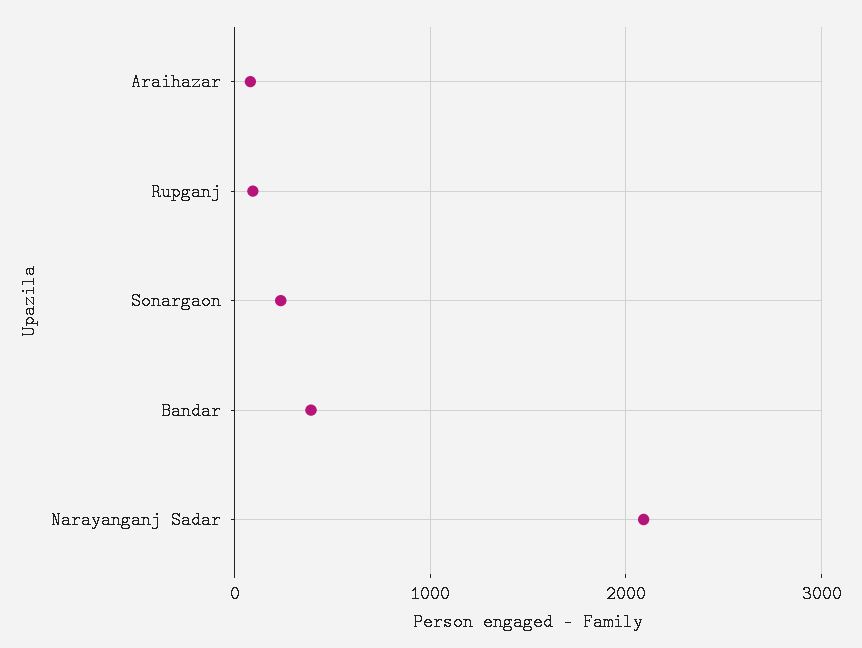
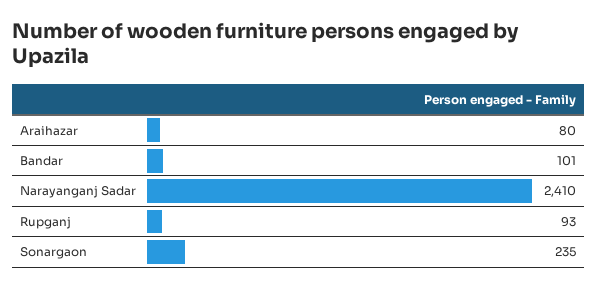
Bandar: 400 -> 101
Narayanganj Sadar: 2100 -> 2410

